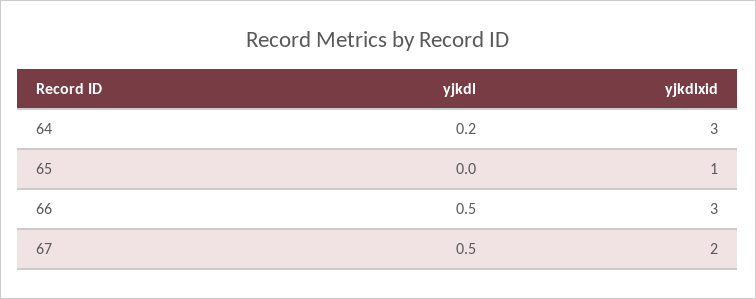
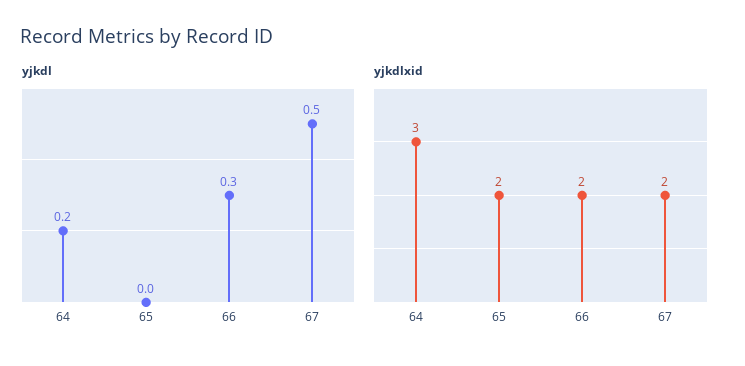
yjkdlxid, 65: 1 -> 2
yjkdl, 66: 0.5 -> 0.3
yjkdlxid, 66: 3 -> 2

